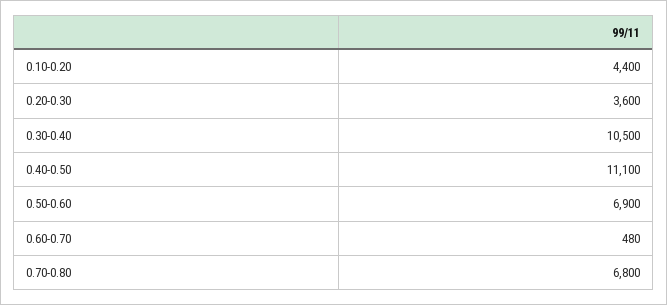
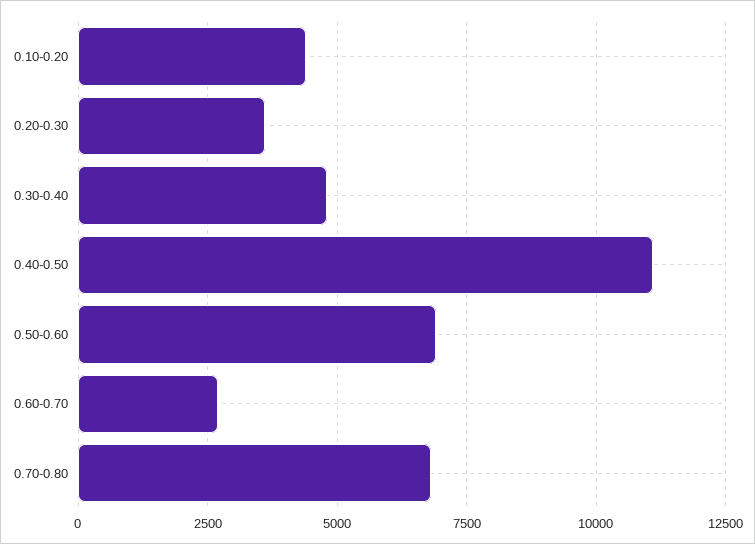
0.30-0.40: 10500 -> 4750
0.60-0.70: 480 -> 2750

